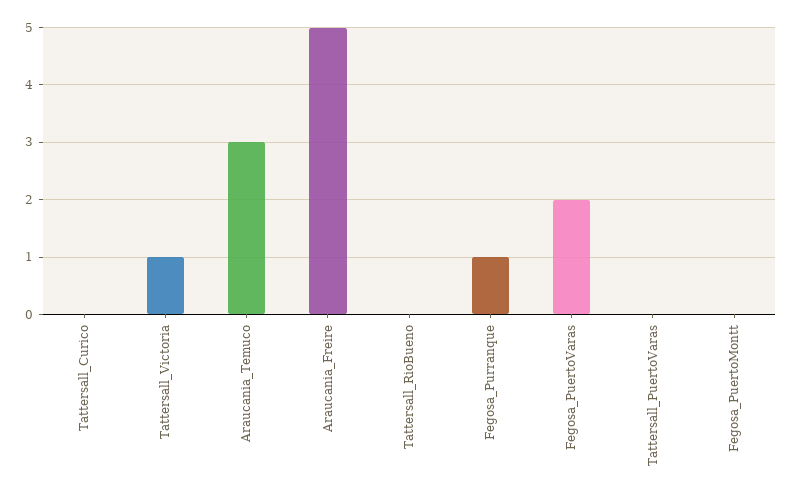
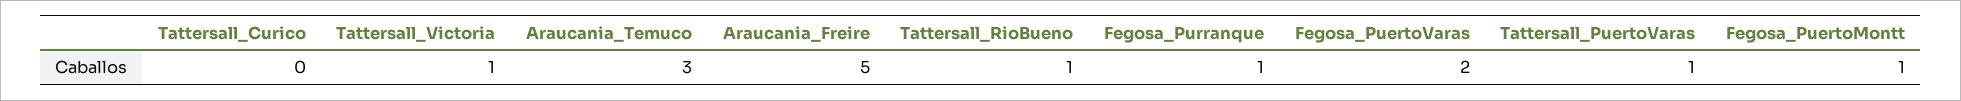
Tattersall_RioBueno: 0 -> 1
Tattersall_PuertoVaras: 0 -> 1
Fegosa_PuertoMontt: 0 -> 1

